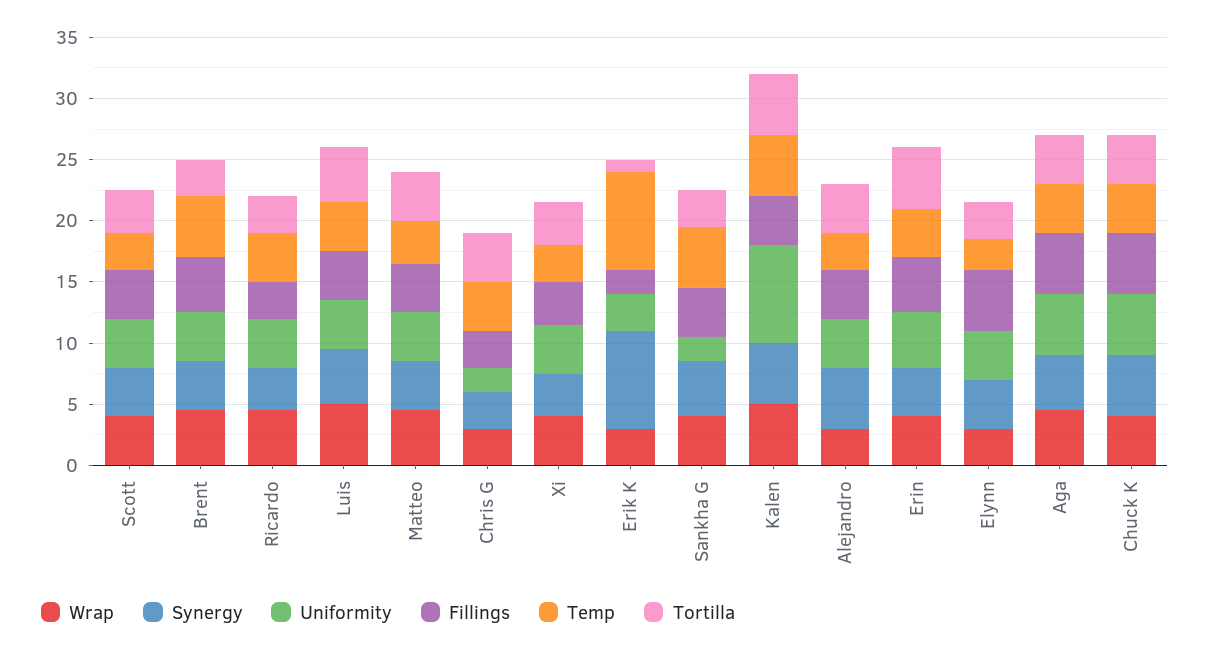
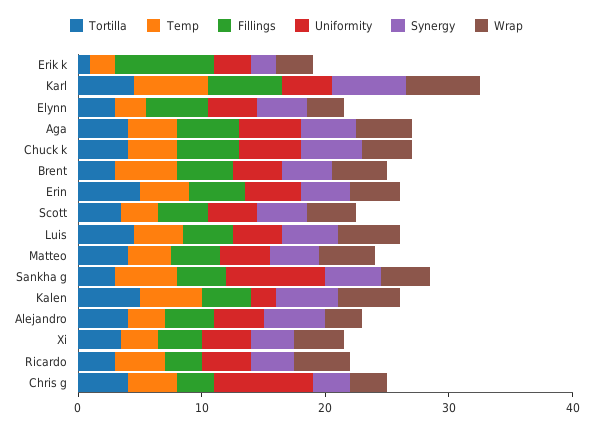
Uniformity, Chris G: 2 -> 8
Synergy, Erik K: 8 -> 2
Fillings, Erik K: 2 -> 8
Temp, Erik K: 8 -> 2
Uniformity, Sankha G: 2 -> 8
Uniformity, Kalen: 8 -> 2
Tortilla, Karl: none -> 4
Temp, Karl: none -> 6
Fillings, Karl: none -> 6
Uniformity, Karl: none -> 4
Synergy, Karl: none -> 6
Wrap, Karl: none -> 6

